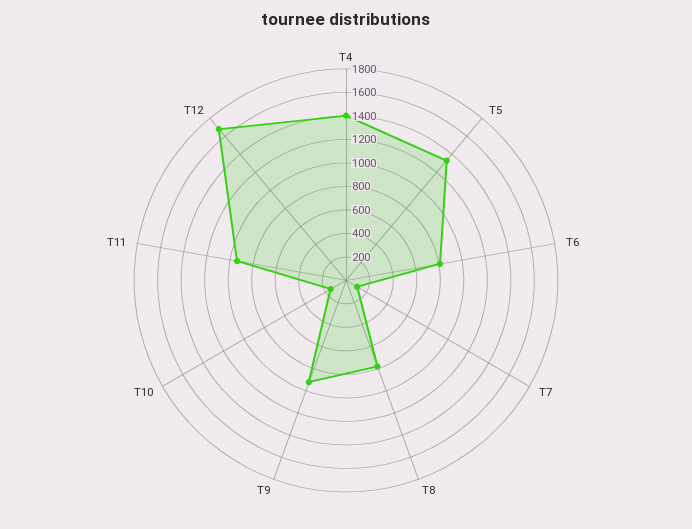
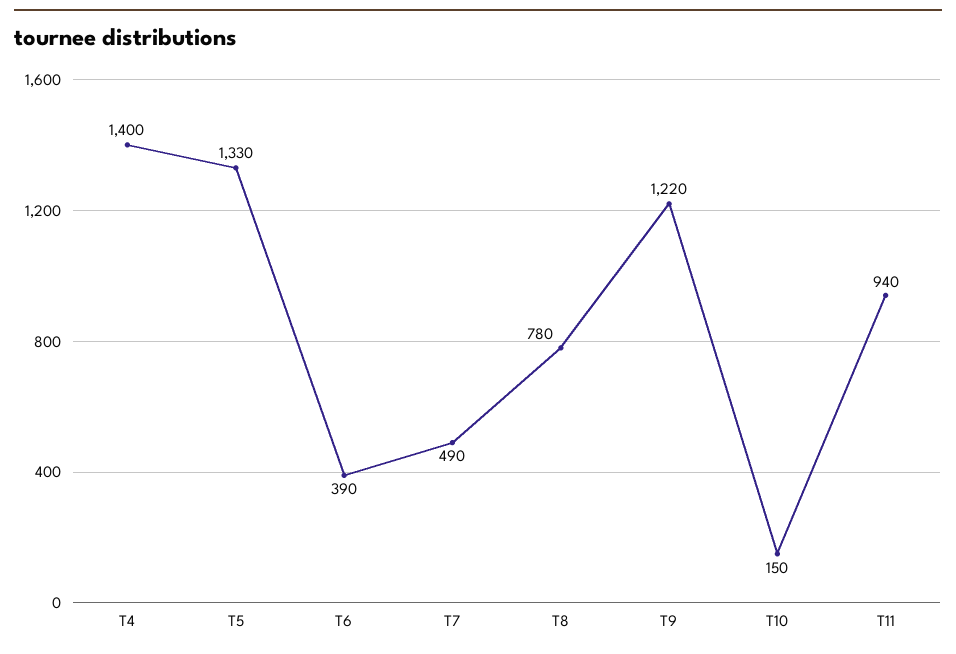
T6: 800 -> 390
T7: 100 -> 490
T9: 900 -> 1220
T12: 1700 -> none

